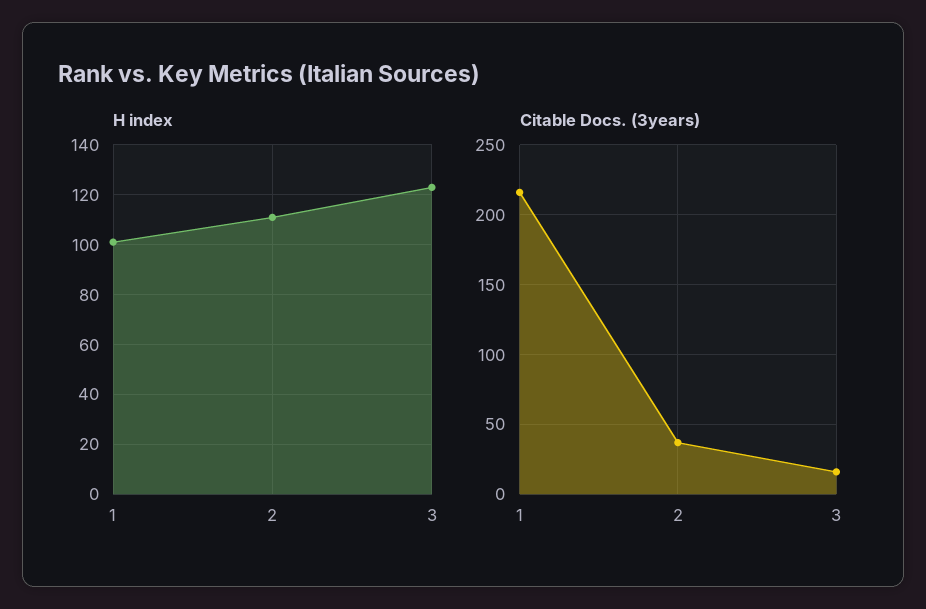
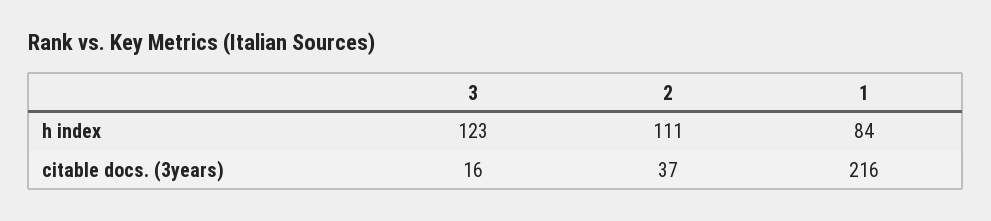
H index, 1: 100 -> 84

